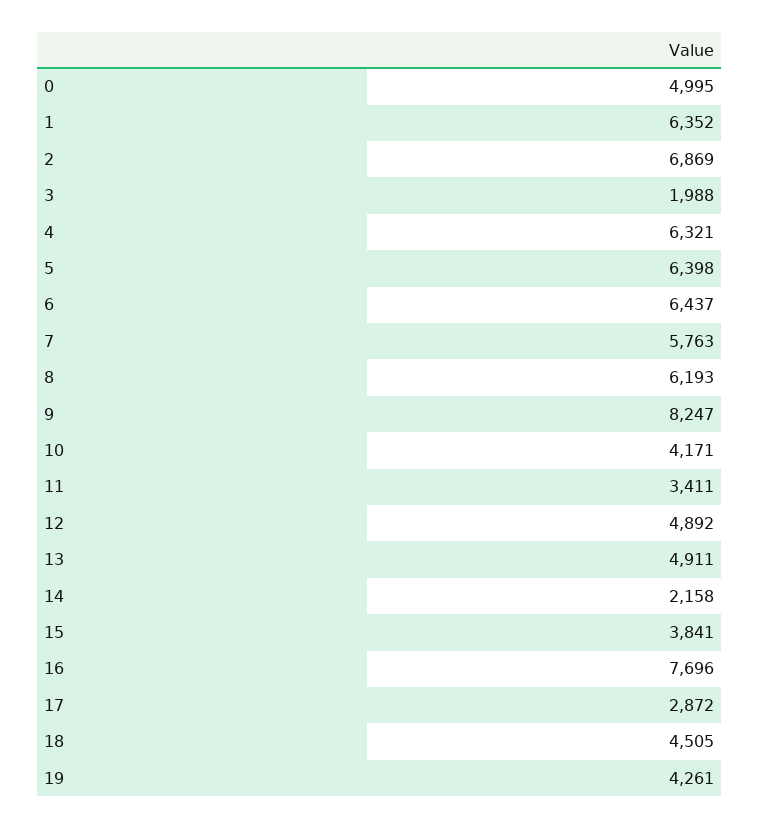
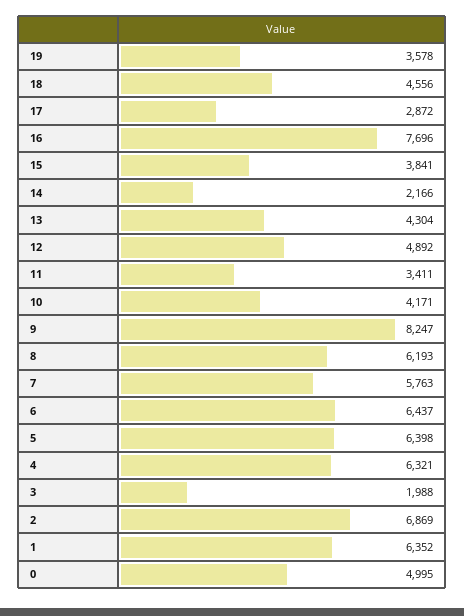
13: 4911 -> 4304
14: 2158 -> 2166
18: 4505 -> 4556
19: 4261 -> 3578

